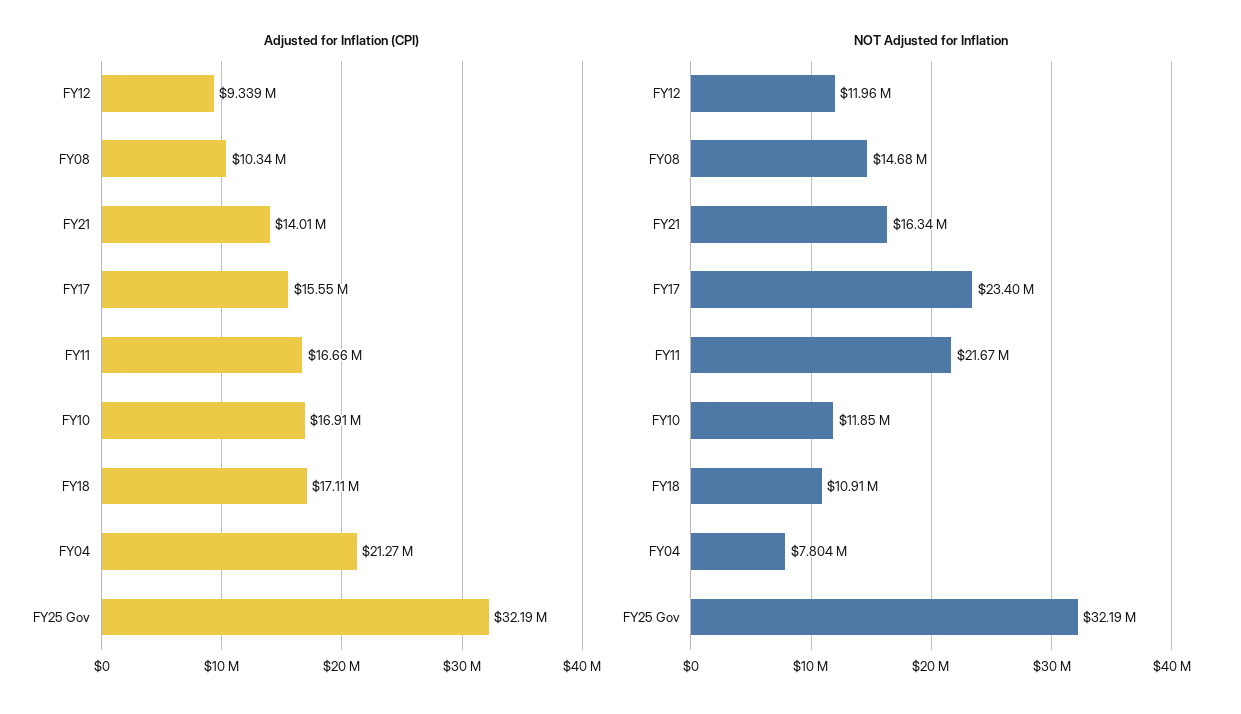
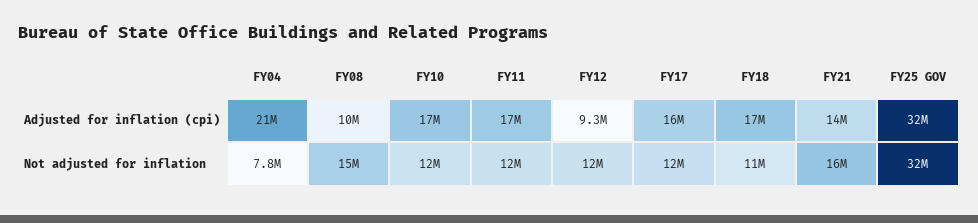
NOT Adjusted for Inflation, FY17: 23400000 -> 12000000
NOT Adjusted for Inflation, FY11: 21670000 -> 12000000

